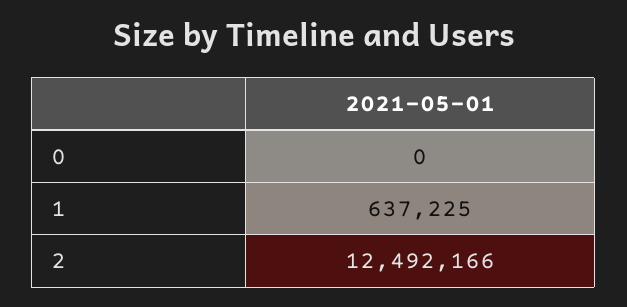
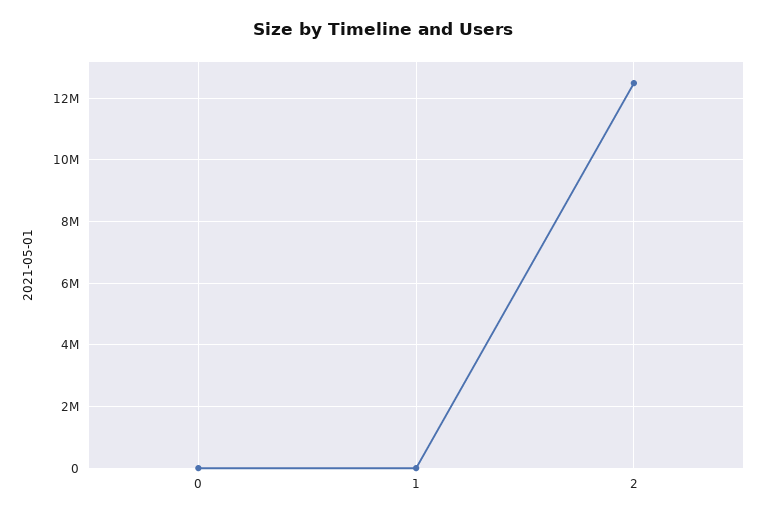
1: 637225 -> 0

